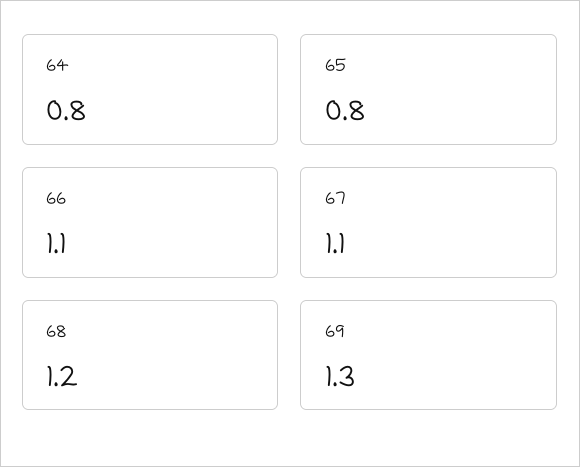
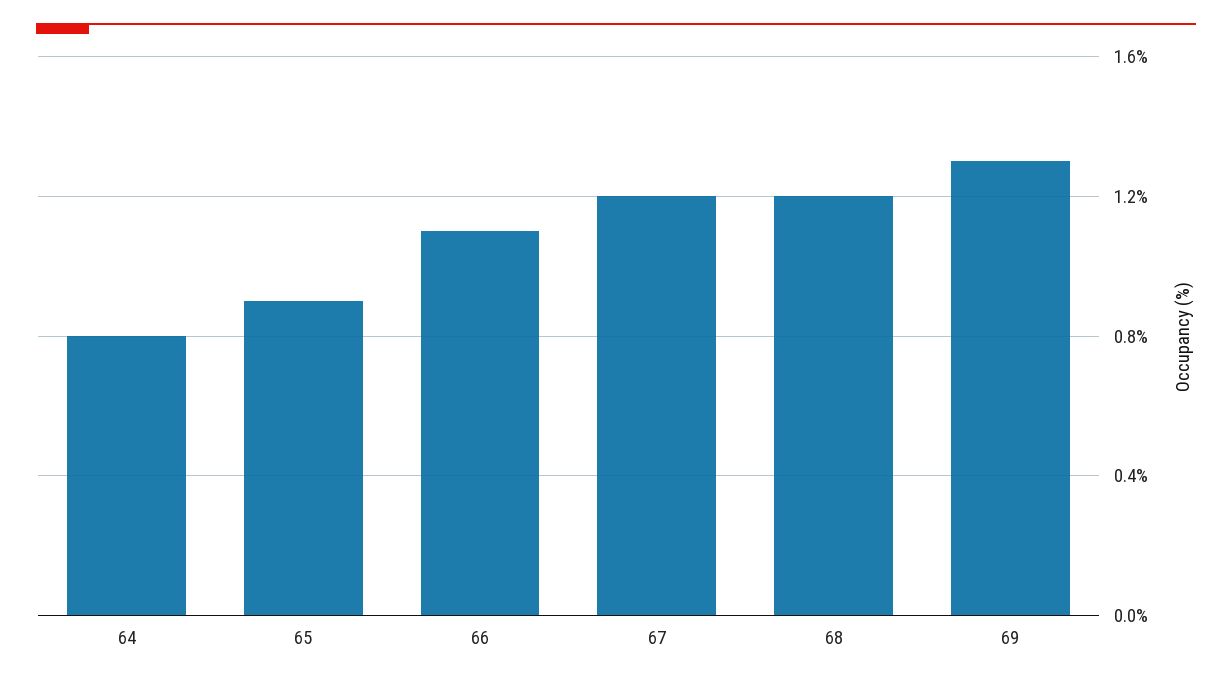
65: 0.8 -> 0.9
67: 1.1 -> 1.2

